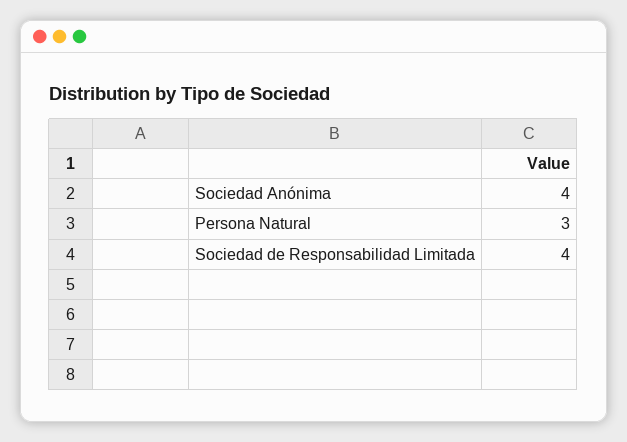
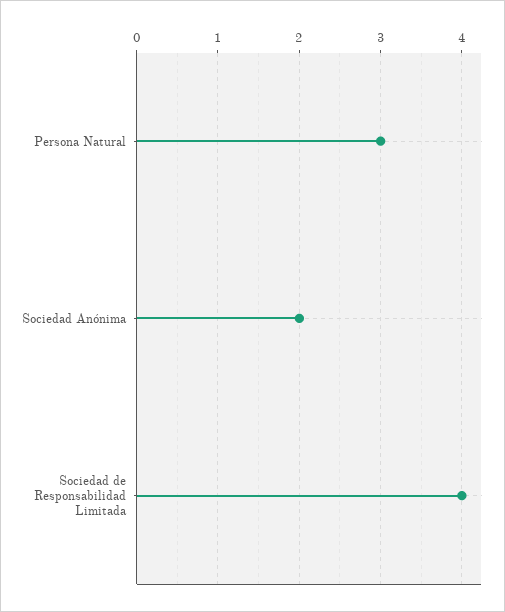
Sociedad Anónima: 4 -> 2

